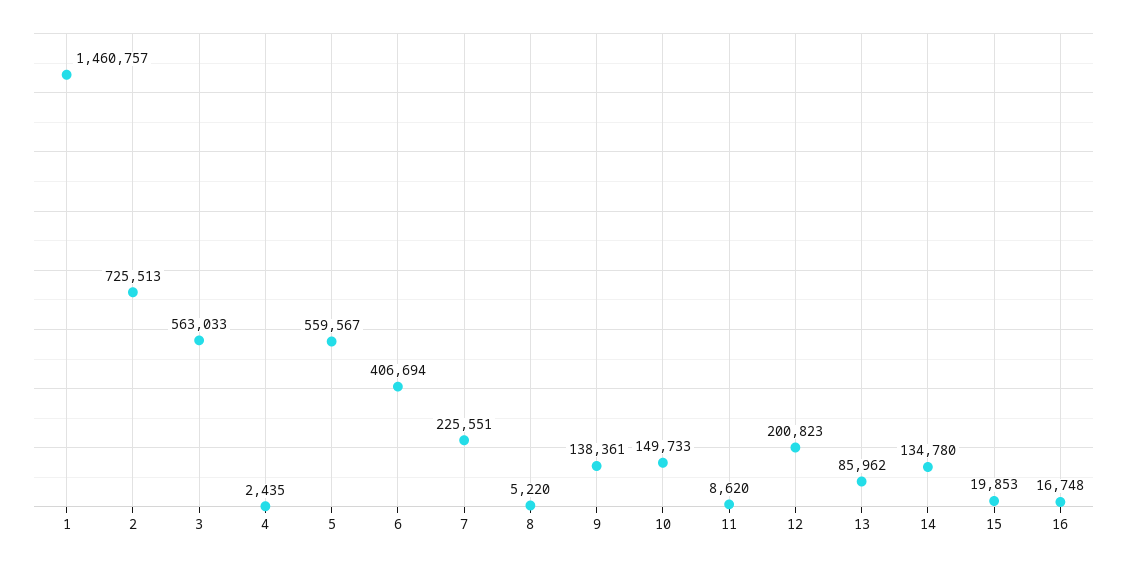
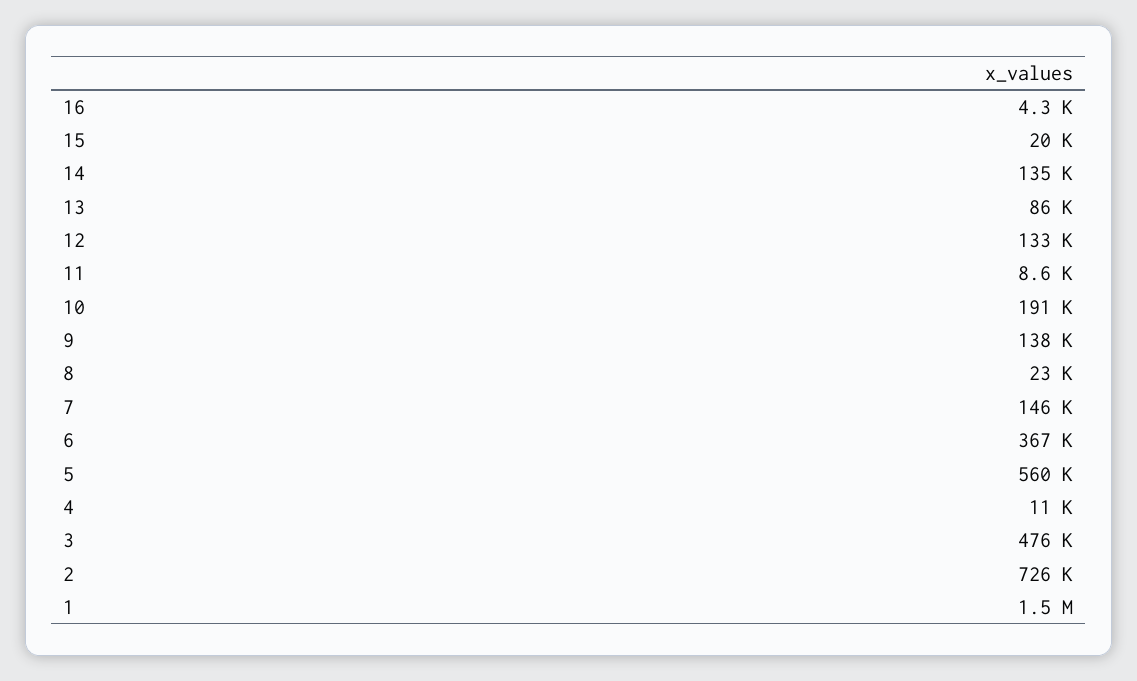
3: 563033 -> 476000
4: 2435 -> 11000
6: 406694 -> 367000
7: 225551 -> 146000
8: 5220 -> 23000
10: 149733 -> 191000
12: 200823 -> 133000
16: 16748 -> 4300

